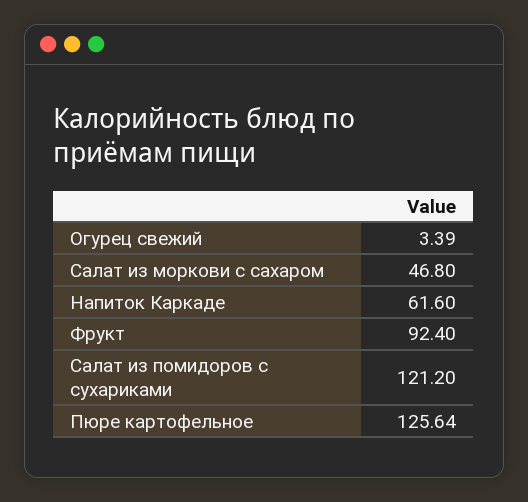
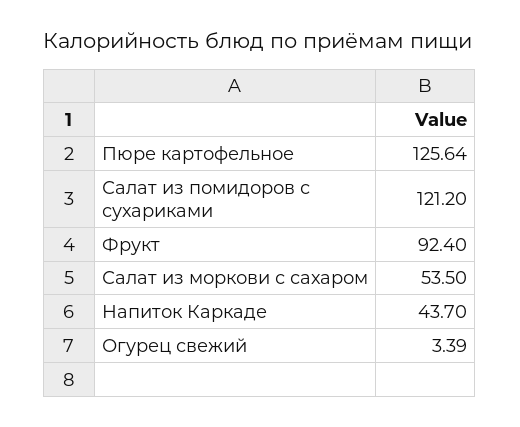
Салат из моркови с сахаром: 46.8 -> 53.5
Напиток Каркаде: 61.6 -> 43.7

